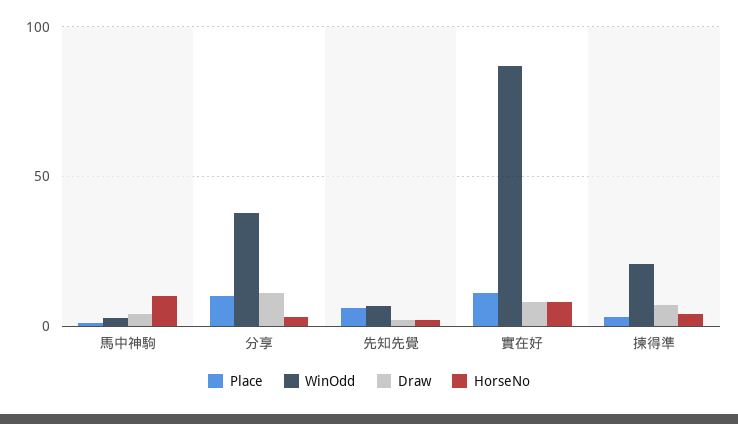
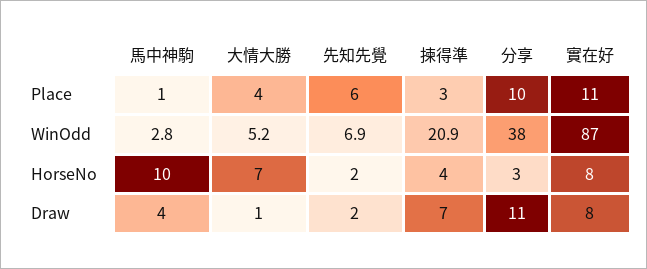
Place, 大情大勝: none -> 4
WinOdd, 大情大勝: none -> 5.2
HorseNo, 大情大勝: none -> 7
Draw, 大情大勝: none -> 1

